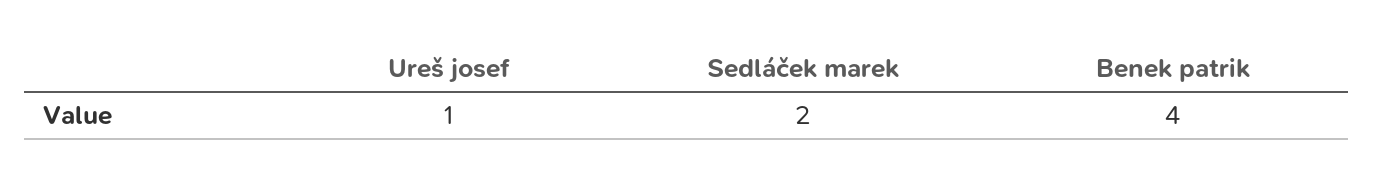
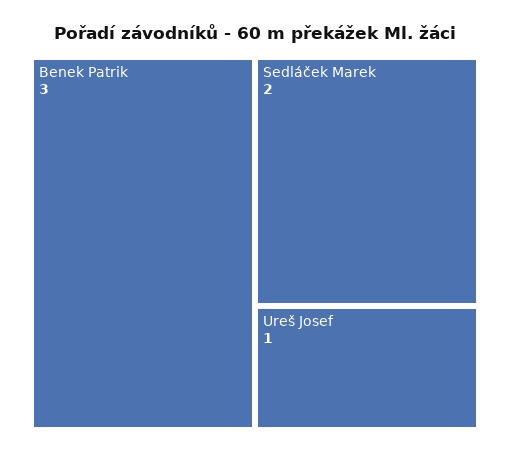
Benek patrik: 4 -> 3

